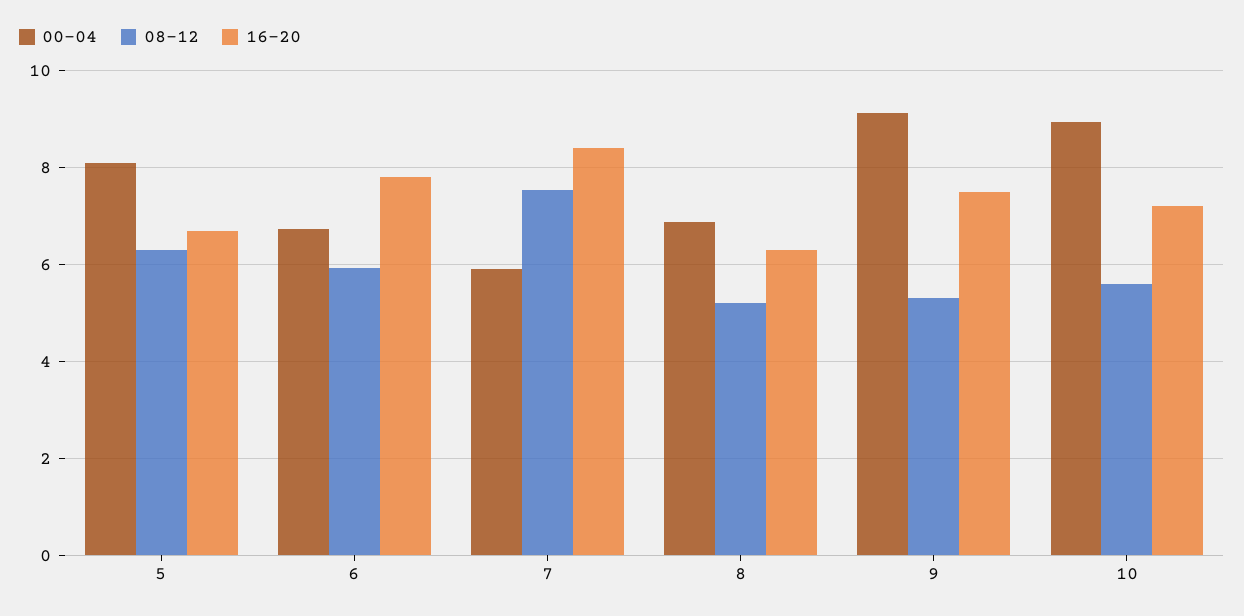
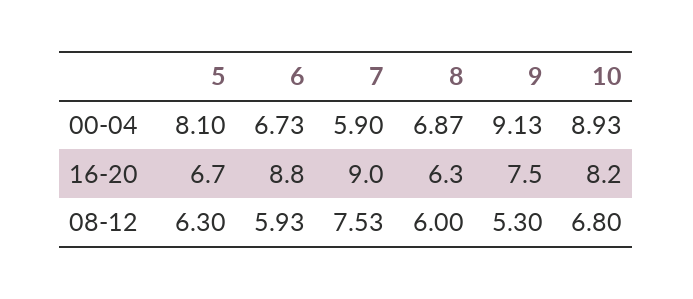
16-20, 6: 7.8 -> 8.8
16-20, 7: 8.4 -> 9
08-12, 8: 5.2 -> 6
08-12, 10: 5.6 -> 6.8
16-20, 10: 7.2 -> 8.2

